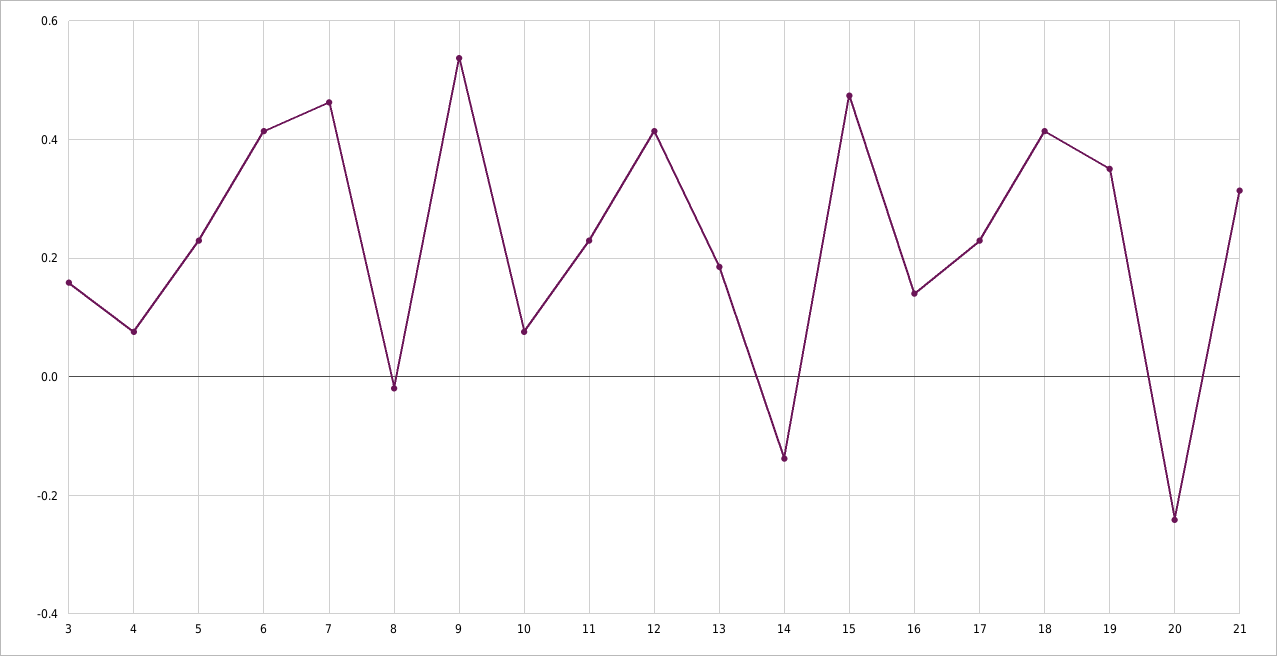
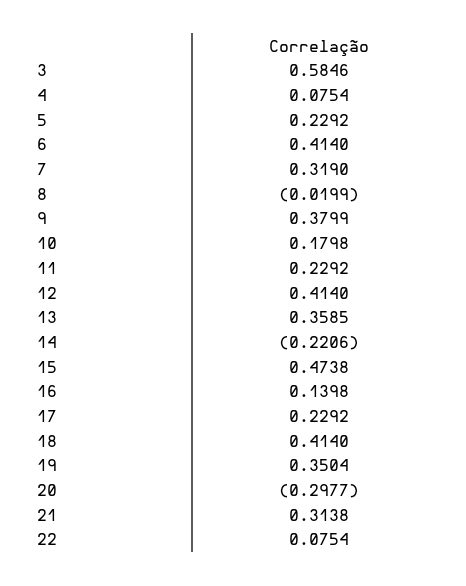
3: 0.16 -> 0.5846
7: 0.46 -> 0.319
9: 0.54 -> 0.3799
10: 0.08 -> 0.1798
13: 0.18 -> 0.3585
14: -0.14 -> -0.2206
20: -0.24 -> -0.2977
22: none -> 0.0754

